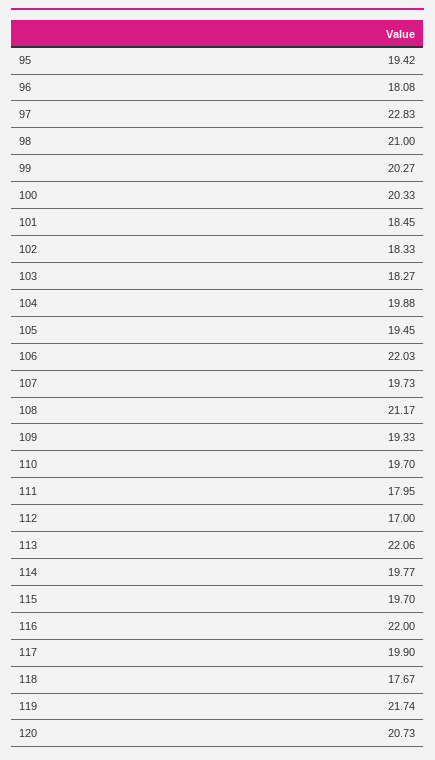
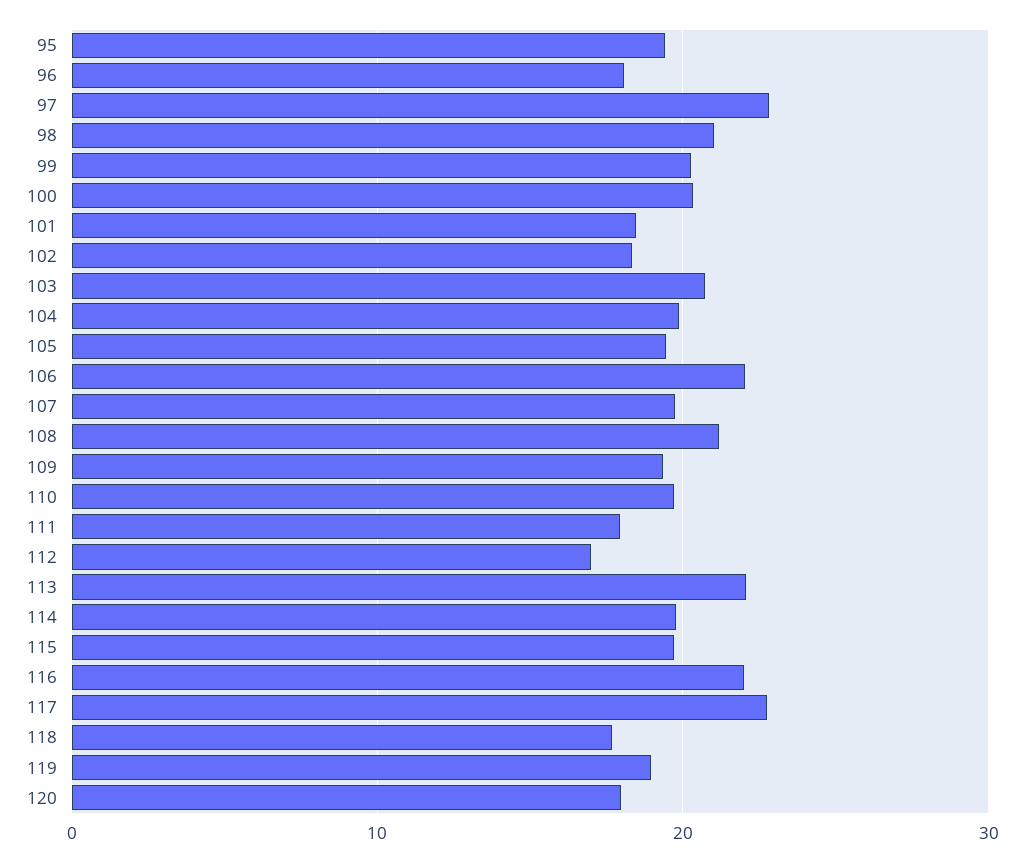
103: 18.27 -> 21
117: 19.9 -> 23
119: 21.74 -> 19
120: 20.73 -> 18

